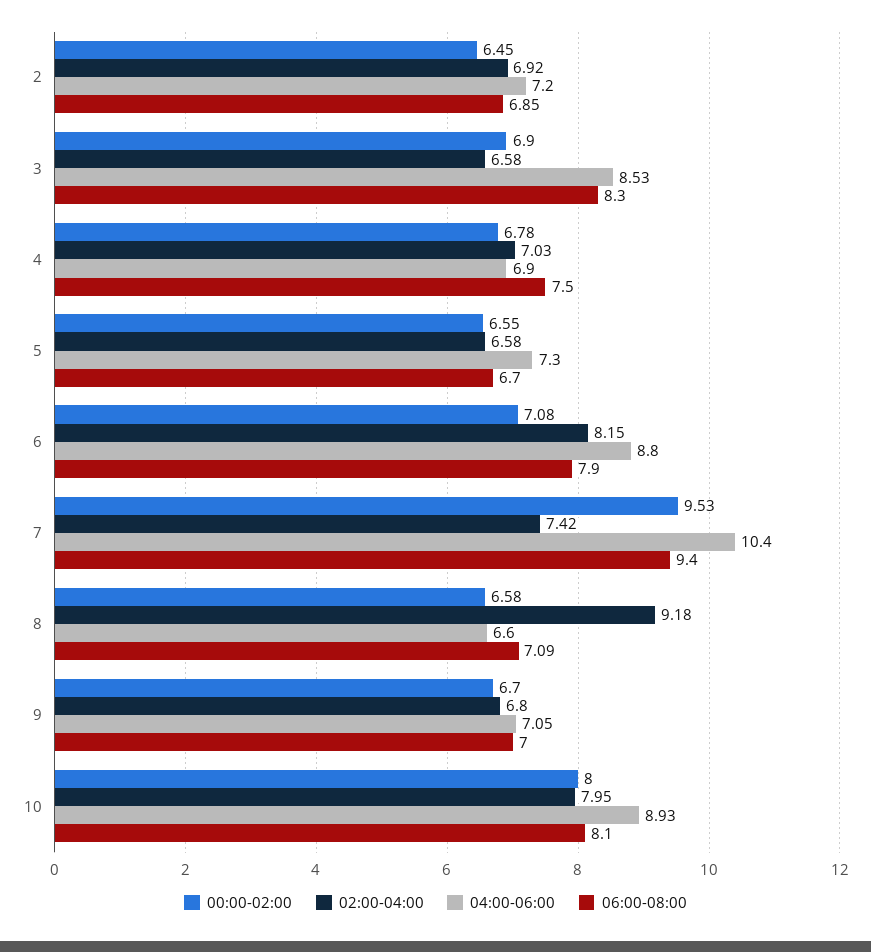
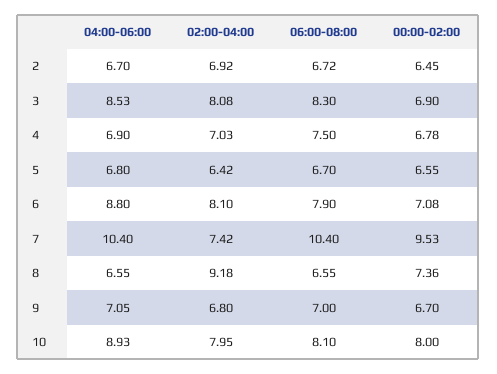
04:00-06:00, 2: 7.2 -> 6.7
06:00-08:00, 2: 6.85 -> 6.72
02:00-04:00, 3: 6.58 -> 8.08
02:00-04:00, 5: 6.58 -> 6.42
04:00-06:00, 5: 7.3 -> 6.8
02:00-04:00, 6: 8.15 -> 8.1
06:00-08:00, 7: 9.4 -> 10.4
00:00-02:00, 8: 6.58 -> 7.36
04:00-06:00, 8: 6.6 -> 6.55
06:00-08:00, 8: 7.09 -> 6.55

